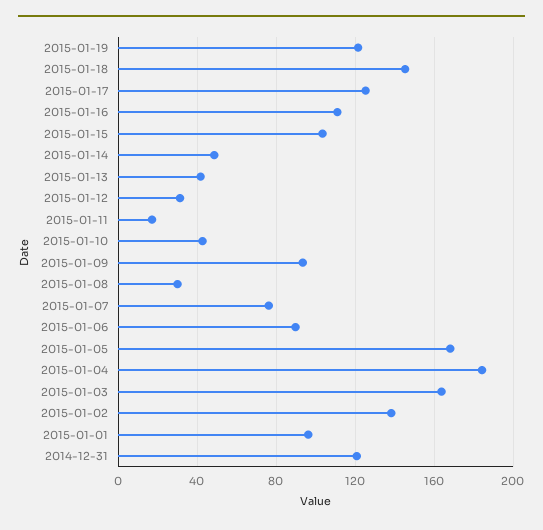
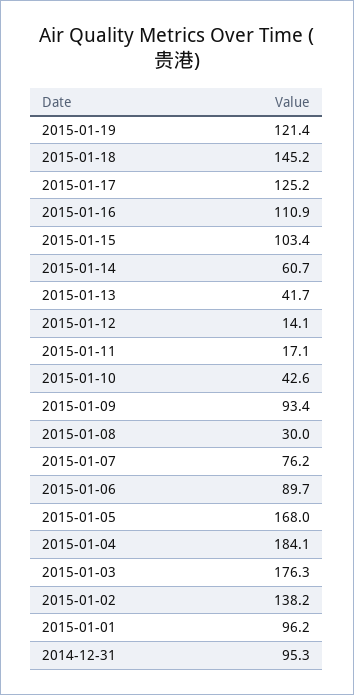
2015-01-14: 50 -> 60.7
2015-01-12: 30 -> 14.1
2015-01-03: 165 -> 176.3
2014-12-31: 120 -> 95.3

